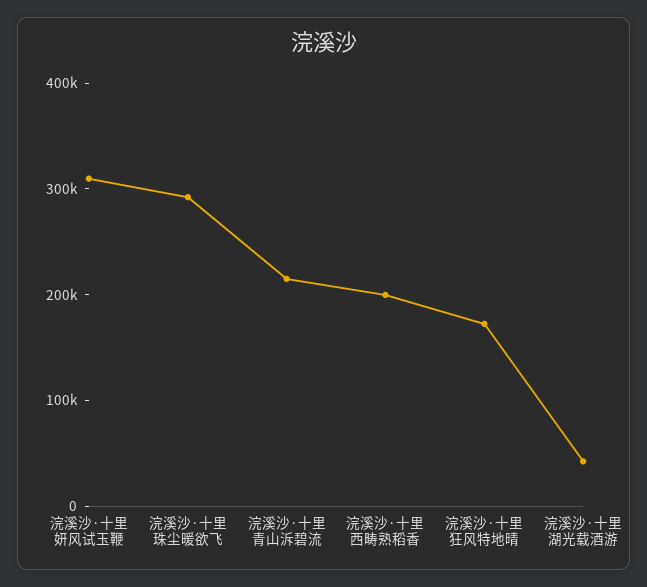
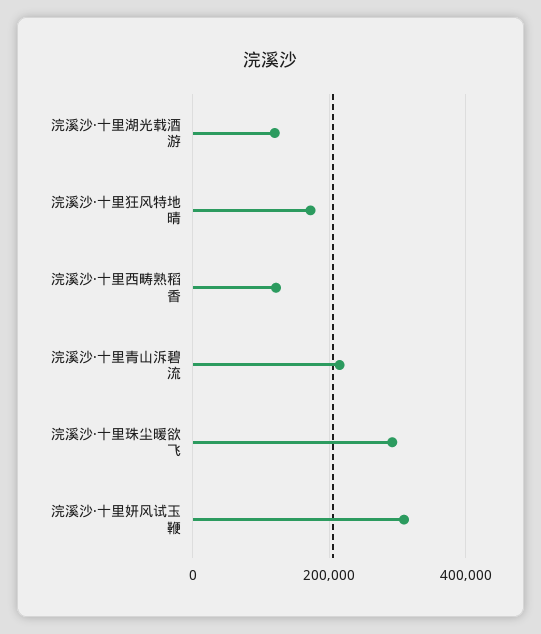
浣溪沙·十里西畴熟稻香: 200000 -> 120000
浣溪沙·十里湖光载酒游: 40000 -> 120000

